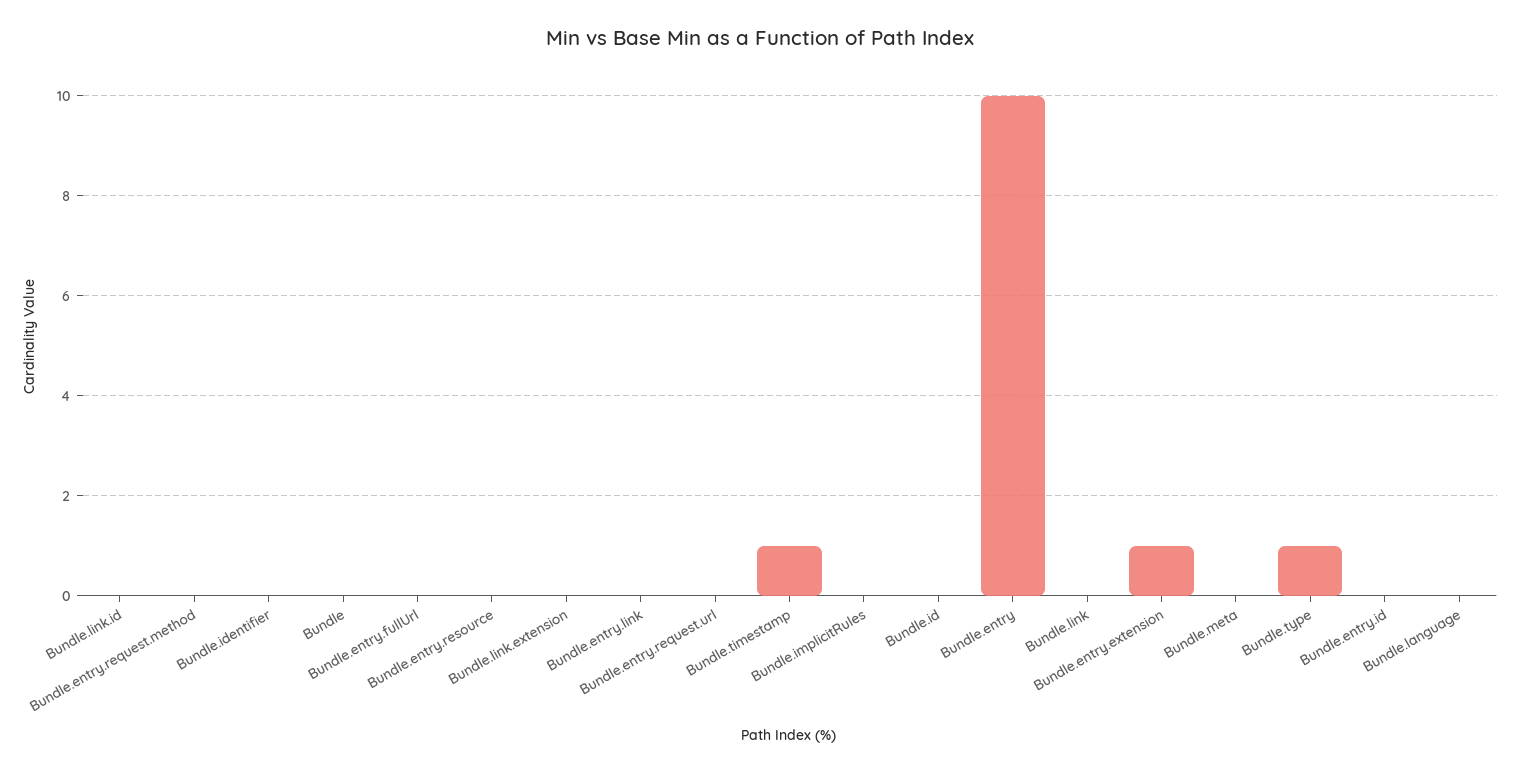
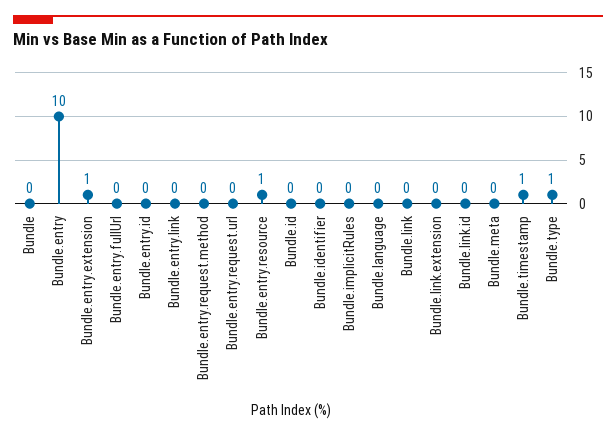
Bundle.entry.resource: 0 -> 1

